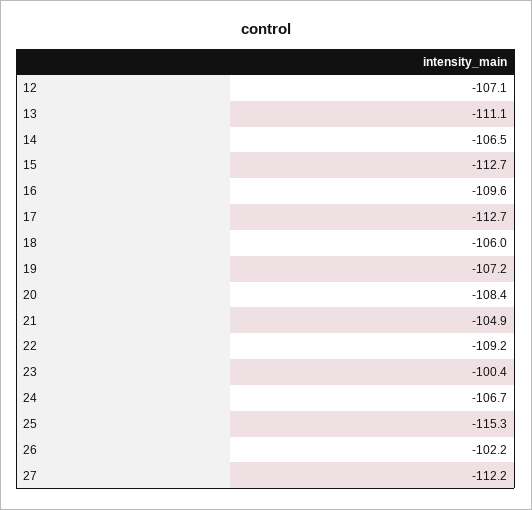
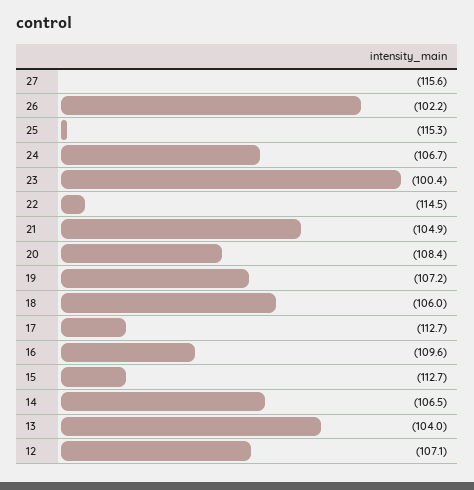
13: -111.1 -> -104
22: -109.2 -> -114.5
27: -112.2 -> -115.6

